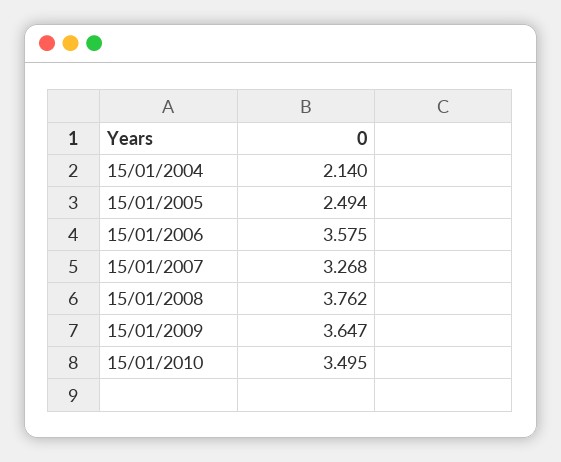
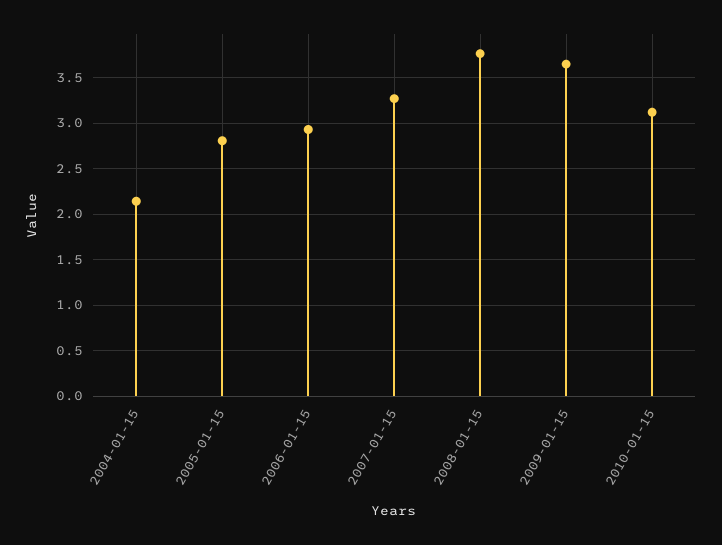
15/01/2005: 2.494 -> 2.8
15/01/2006: 3.575 -> 2.9
15/01/2010: 3.495 -> 3.1

